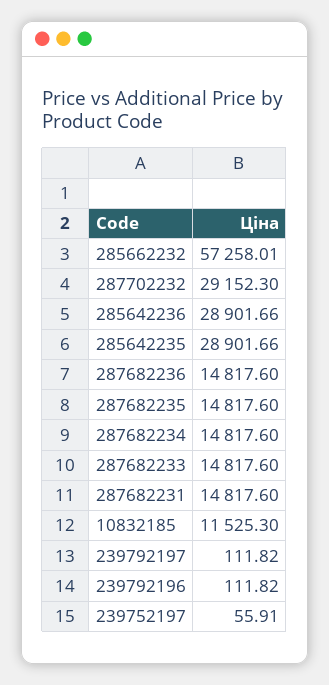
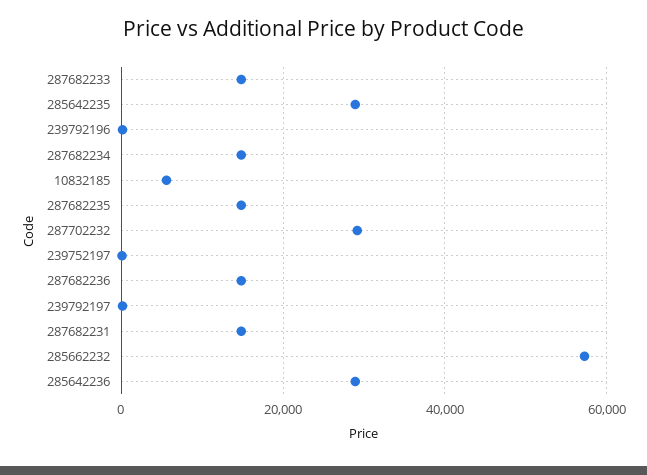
10832185: 11525.3 -> 6000

